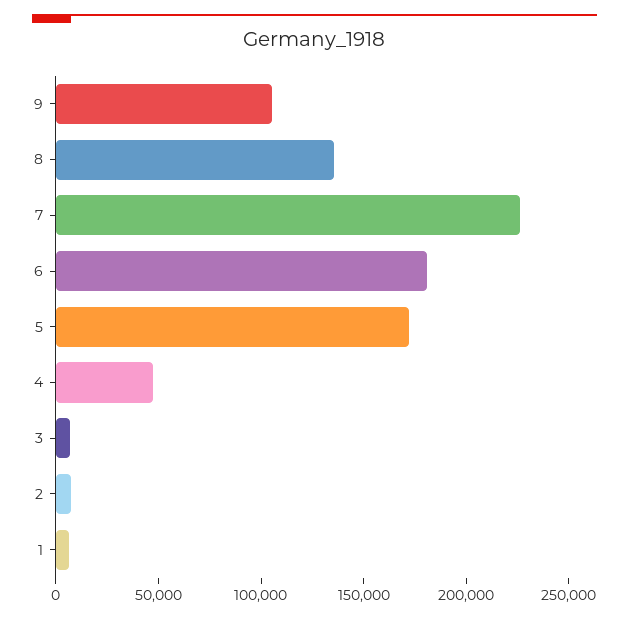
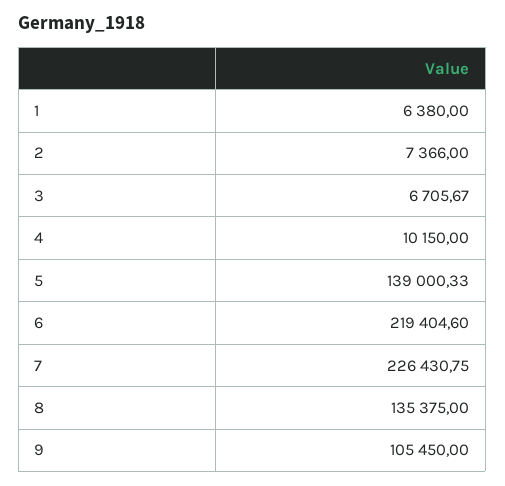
6: 180000 -> 219404.6
5: 170000 -> 139000.33
4: 50000 -> 10150

